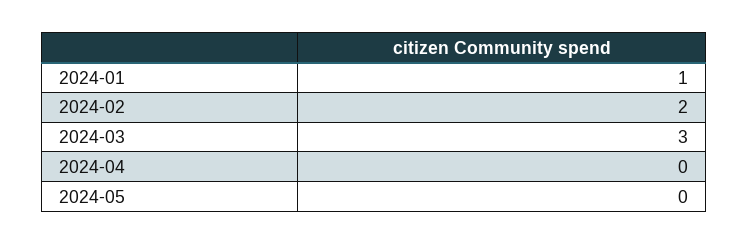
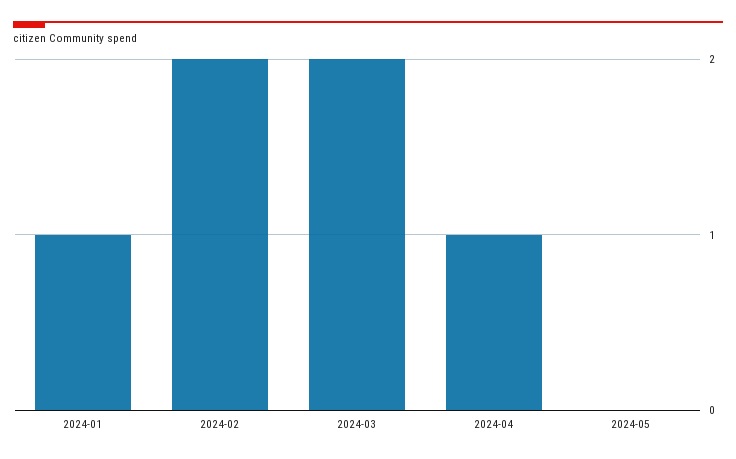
2024-03: 3 -> 2
2024-04: 0 -> 1

